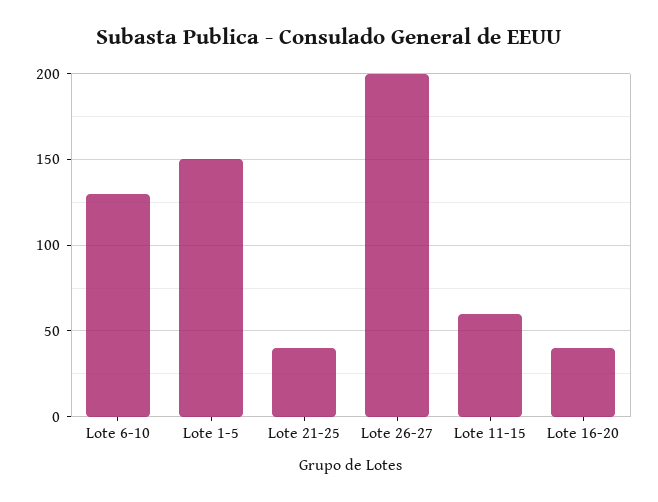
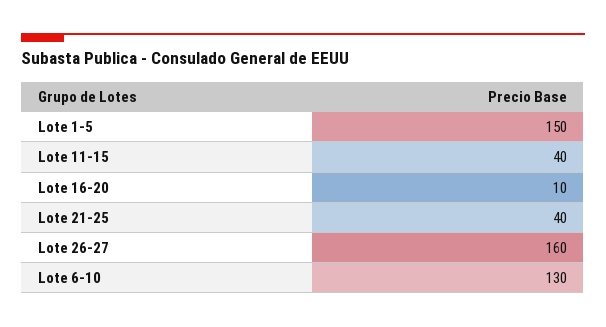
Lote 26-27: 200 -> 160
Lote 11-15: 60 -> 40
Lote 16-20: 40 -> 10

